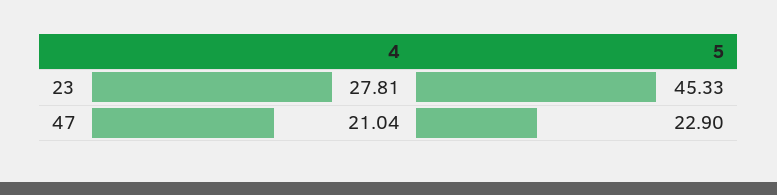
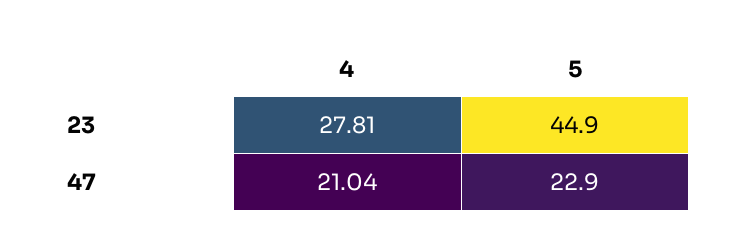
5, 23: 45.33 -> 44.9

